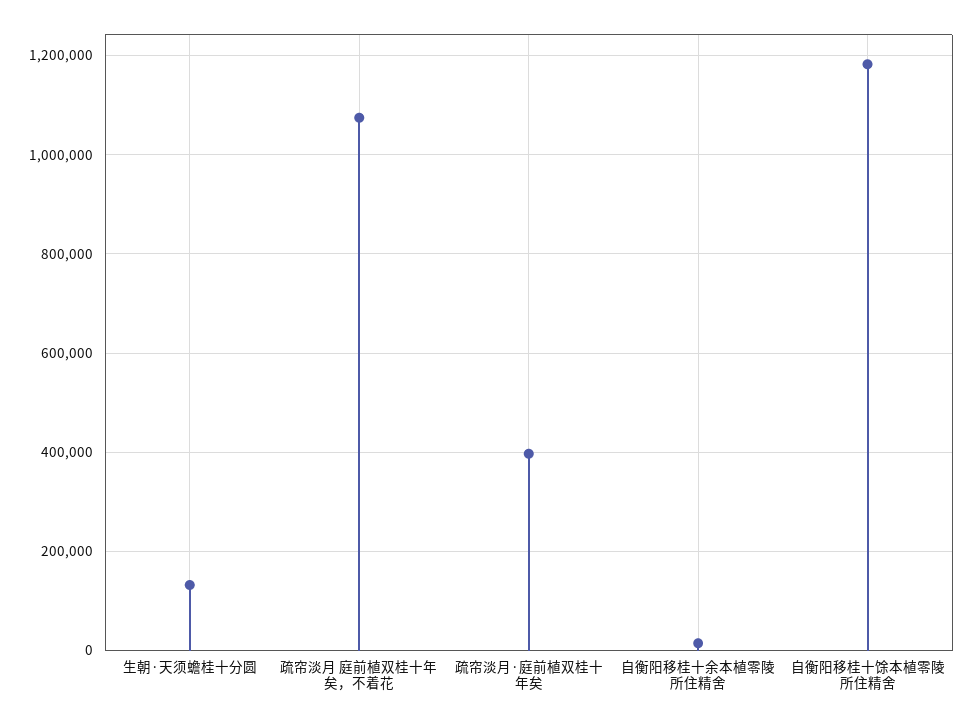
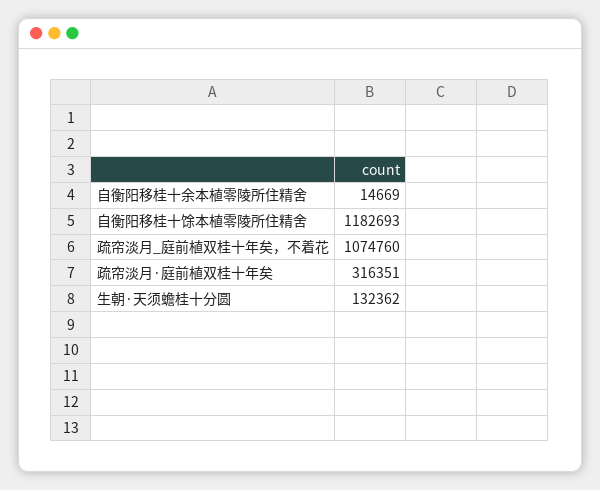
疏帘淡月·庭前植双桂十年矣: 400000 -> 316351

